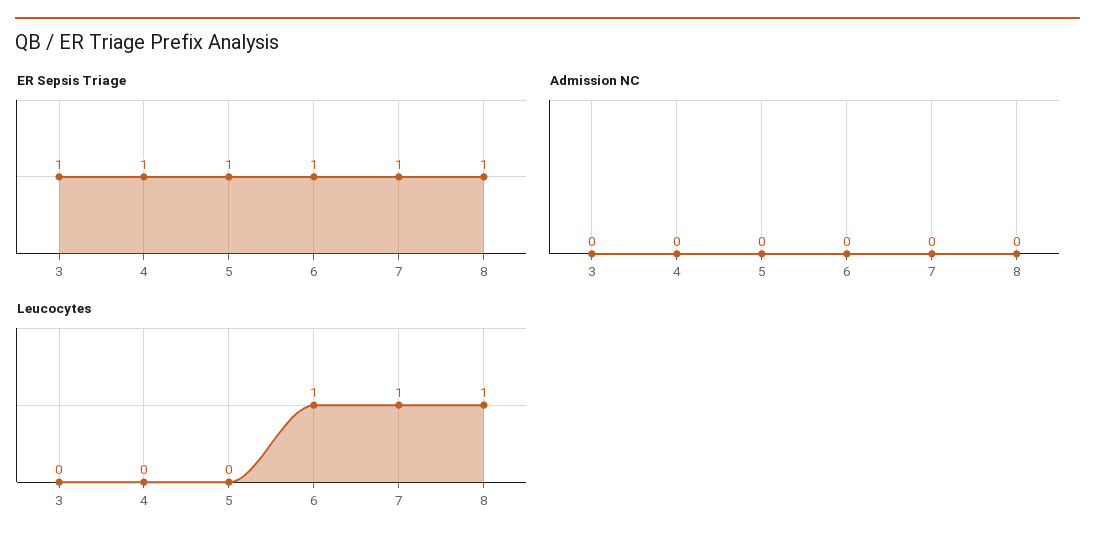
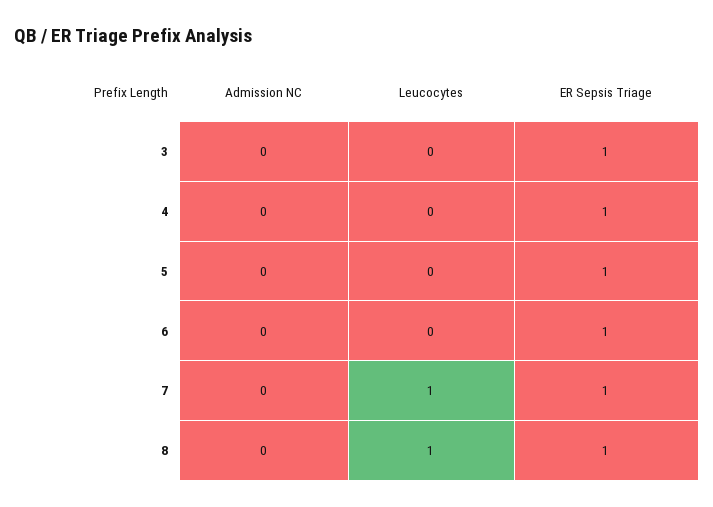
Leucocytes, 6: 1 -> 0

